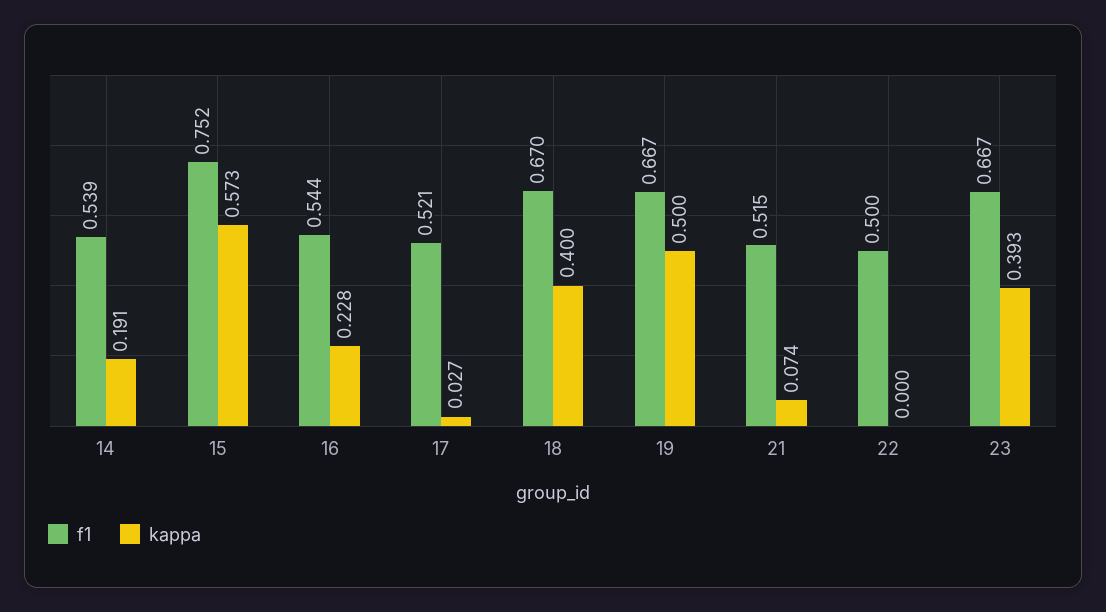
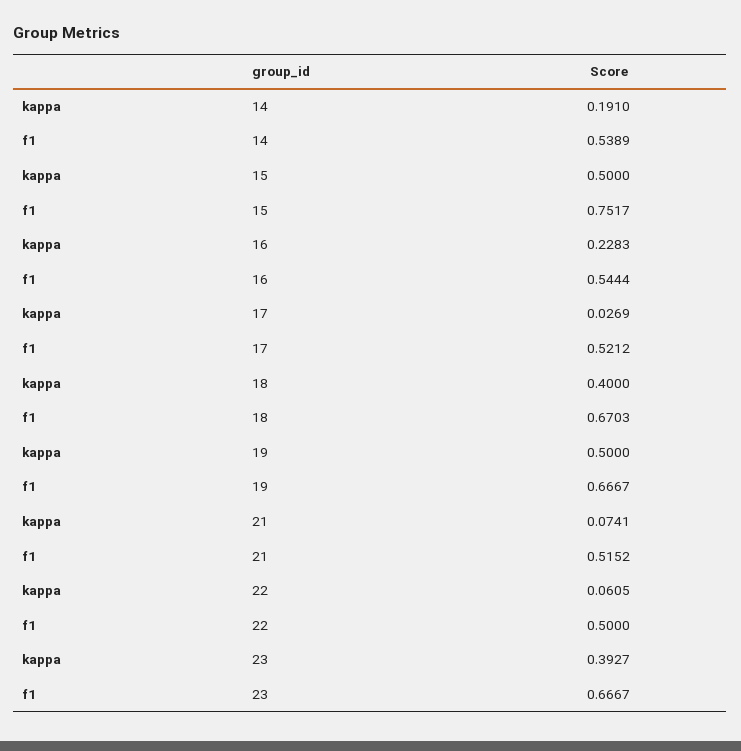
kappa, 15: 0.573 -> 0.5
kappa, 22: 0 -> 0.0605

